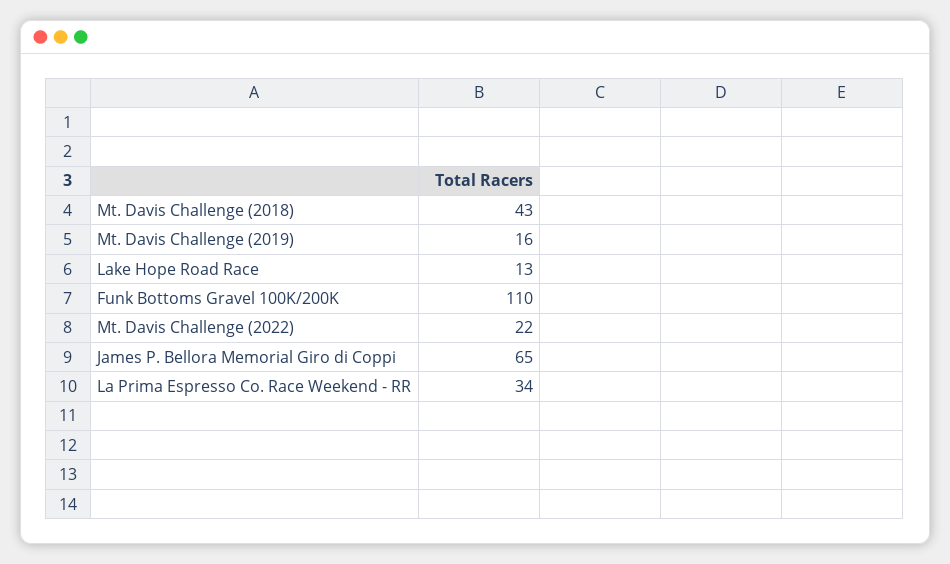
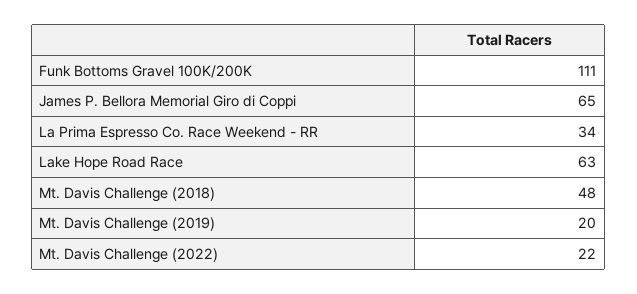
Mt. Davis Challenge (2018): 43 -> 48
Mt. Davis Challenge (2019): 16 -> 20
Lake Hope Road Race: 13 -> 63
Funk Bottoms Gravel 100K/200K: 110 -> 111

